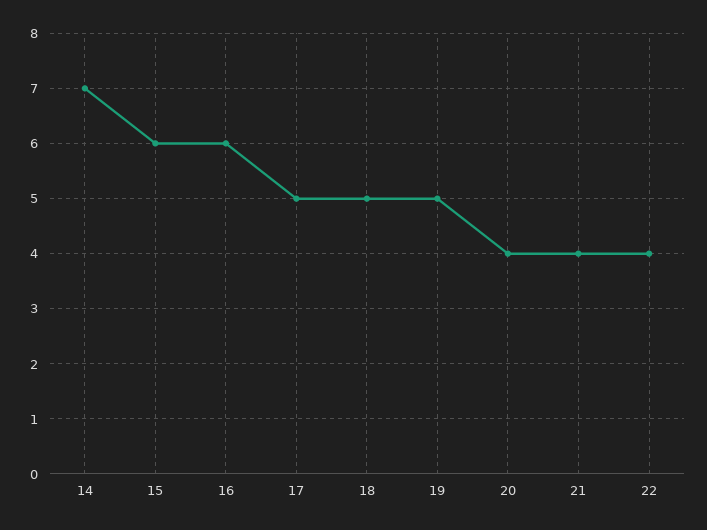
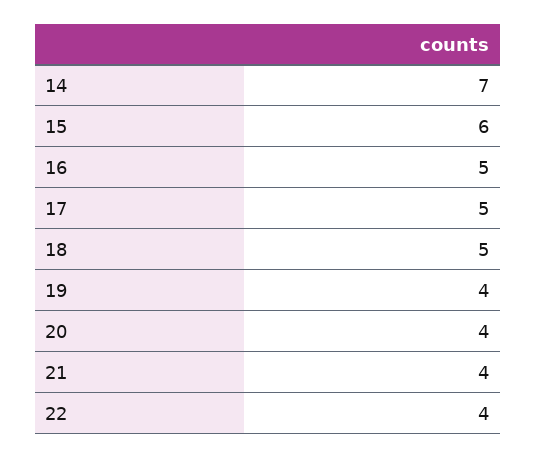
16: 6 -> 5
19: 5 -> 4

